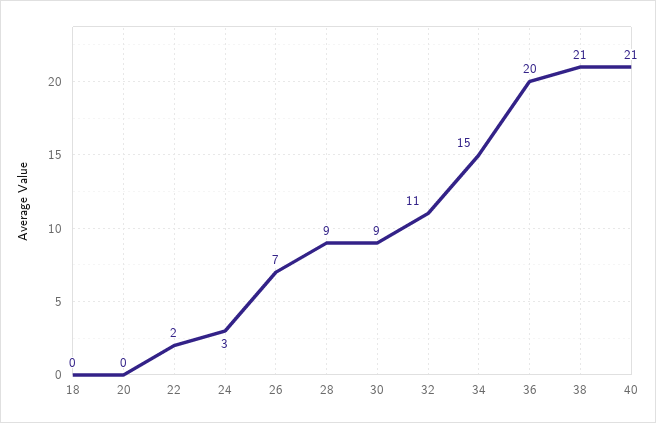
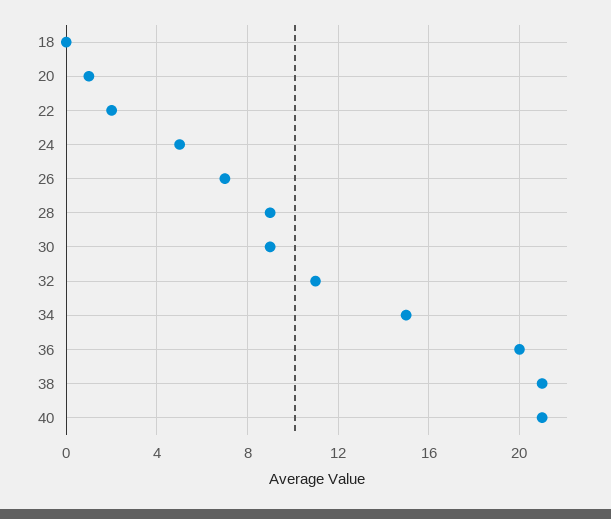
20: 0 -> 1
24: 3 -> 5

